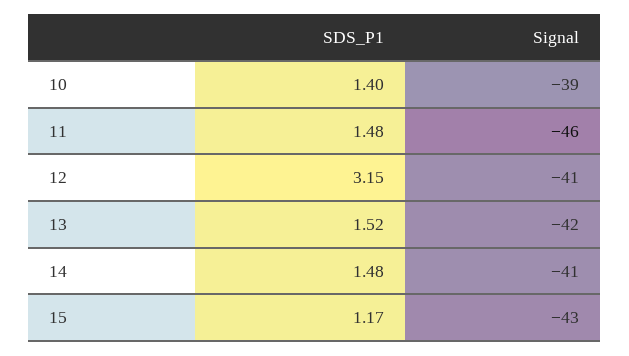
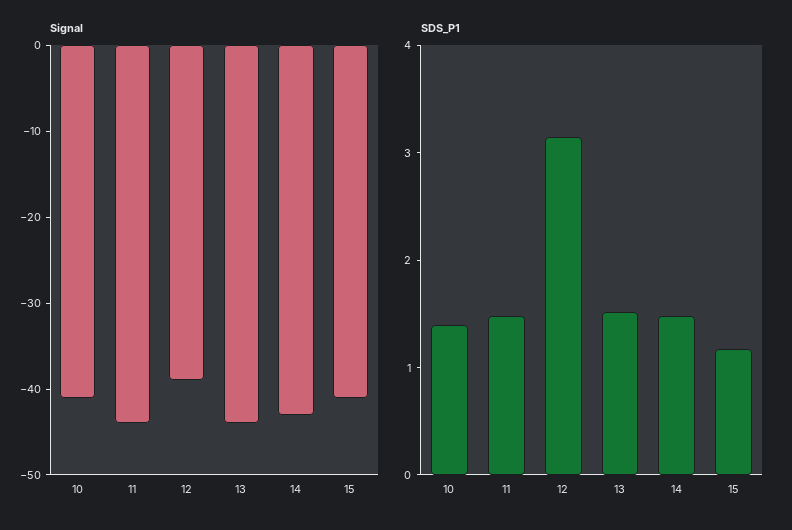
Signal, 10: -39 -> -41
Signal, 11: -46 -> -44
Signal, 12: -41 -> -39
Signal, 13: -42 -> -44
Signal, 14: -41 -> -43
Signal, 15: -43 -> -41

